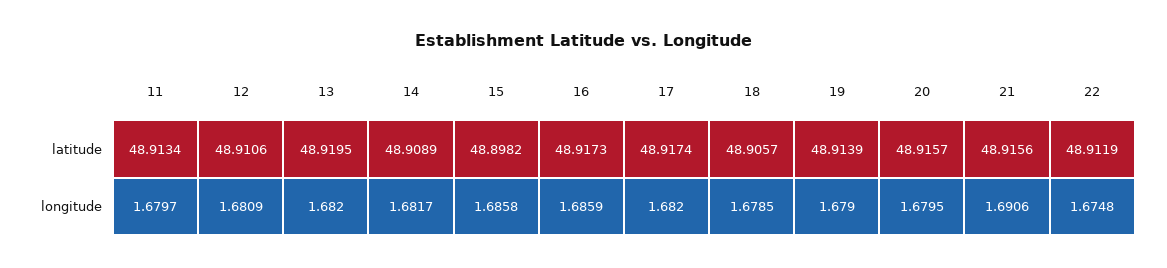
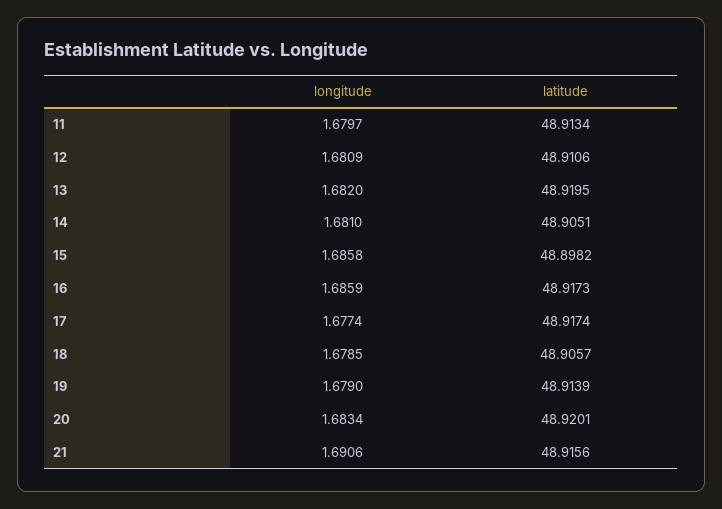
14, latitude: 48.9089 -> 48.9051
20, latitude: 48.9157 -> 48.9201
22, latitude: 48.9119 -> none
14, longitude: 1.6817 -> 1.681
17, longitude: 1.682 -> 1.6774
20, longitude: 1.6795 -> 1.6834
22, longitude: 1.6748 -> none

